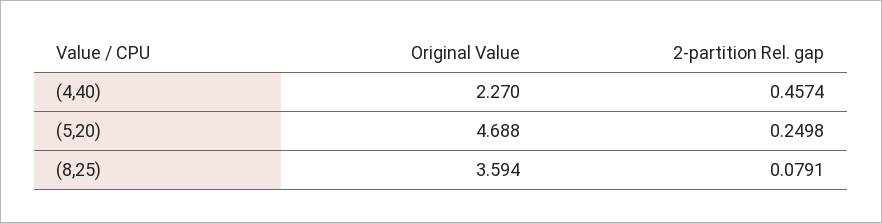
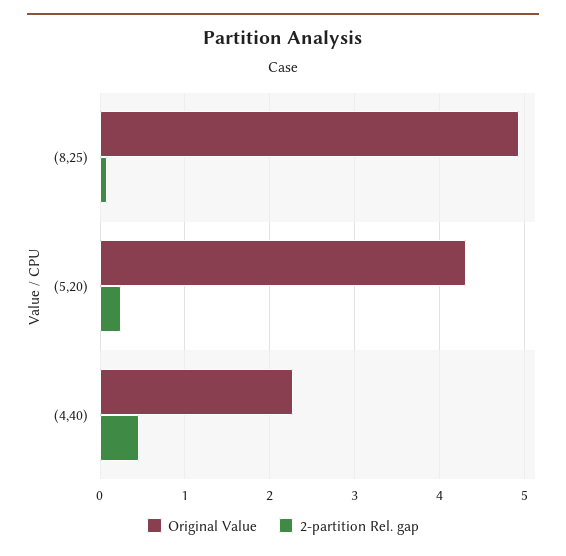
Original Value, (5,20): 4.688 -> 4.3
Original Value, (8,25): 3.594 -> 4.9

